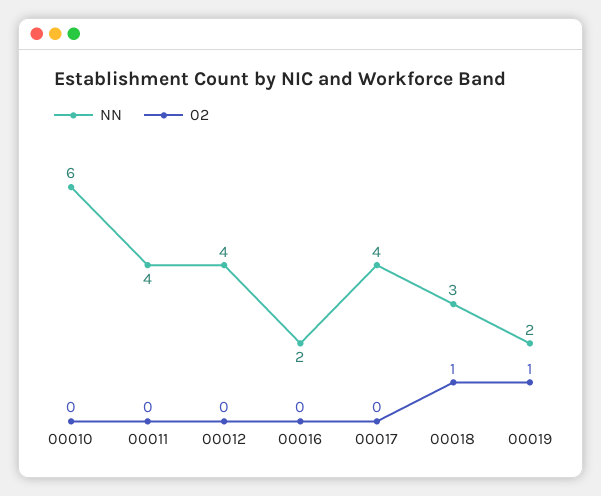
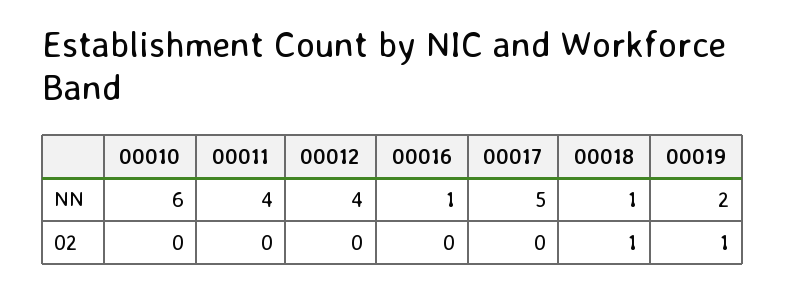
NN, 00016: 2 -> 1
NN, 00017: 4 -> 5
NN, 00018: 3 -> 1

